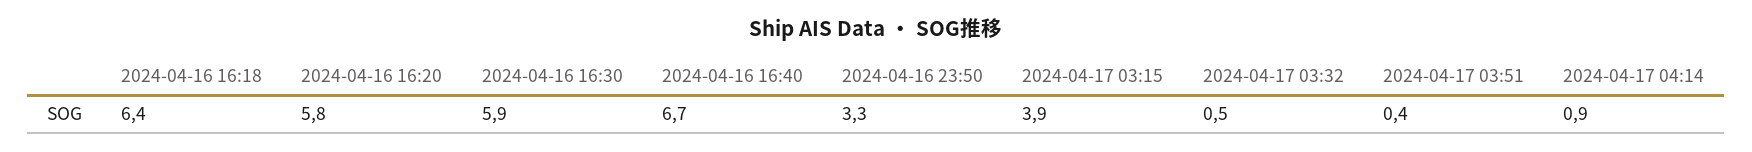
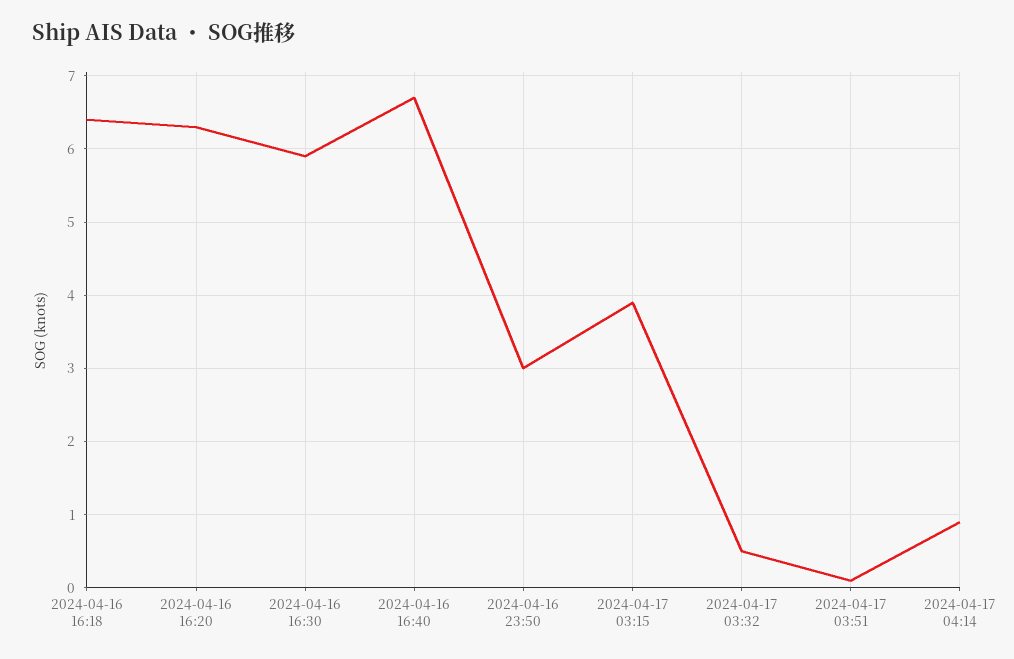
2024-04-16 16:20: 5.8 -> 6.3
2024-04-16 23:50: 3.3 -> 3
2024-04-17 03:51: 0.4 -> 0.1

